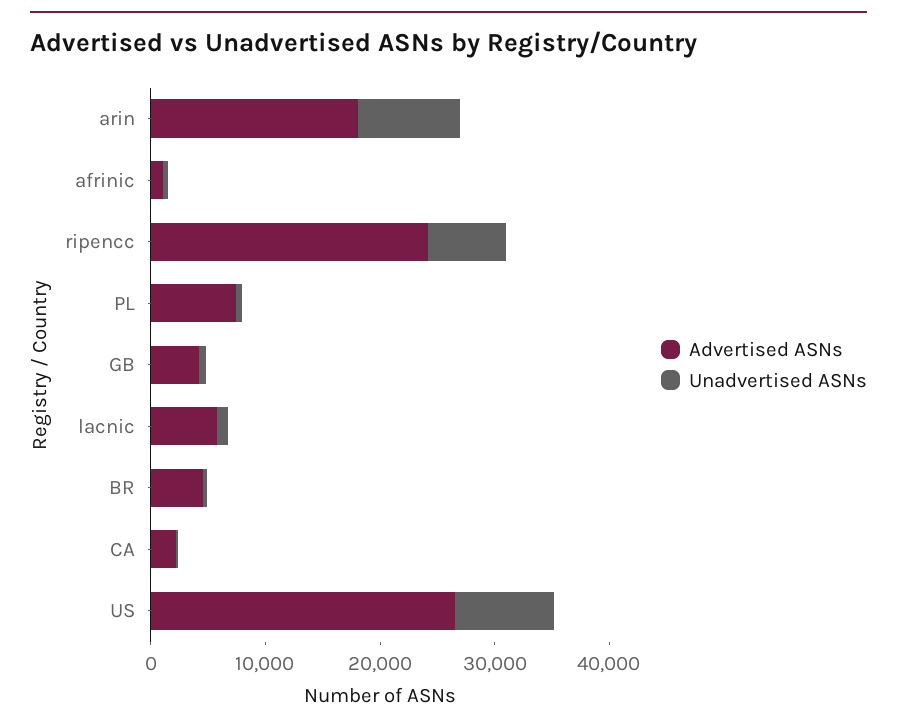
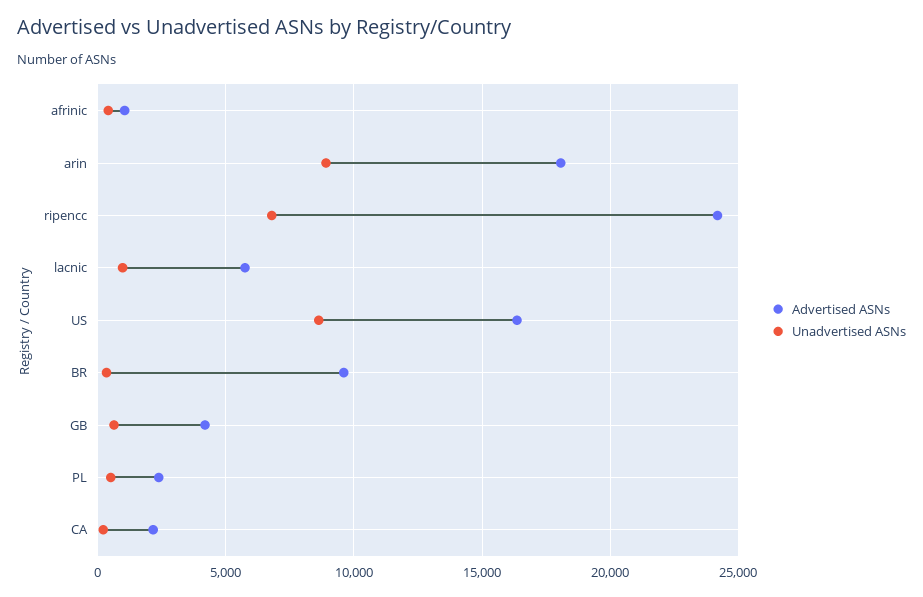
Advertised ASNs, PL: 8000 -> 2500
Advertised ASNs, BR: 4000 -> 9500
Advertised ASNs, US: 26000 -> 16500

